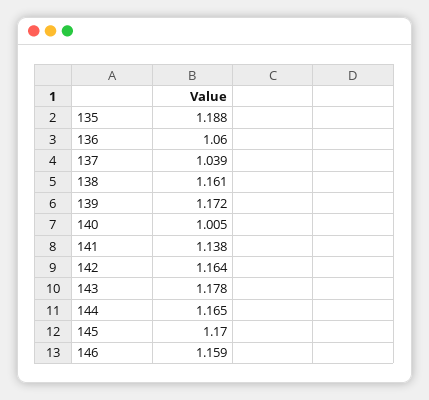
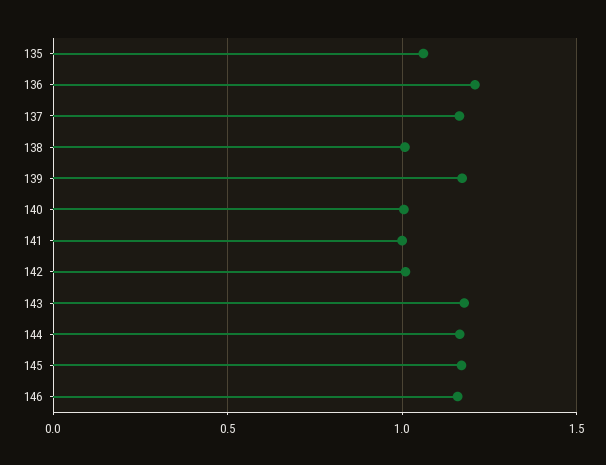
135: 1.188 -> 1.05
136: 1.06 -> 1.2
137: 1.039 -> 1.15
138: 1.161 -> 1
141: 1.138 -> 1
142: 1.164 -> 1

